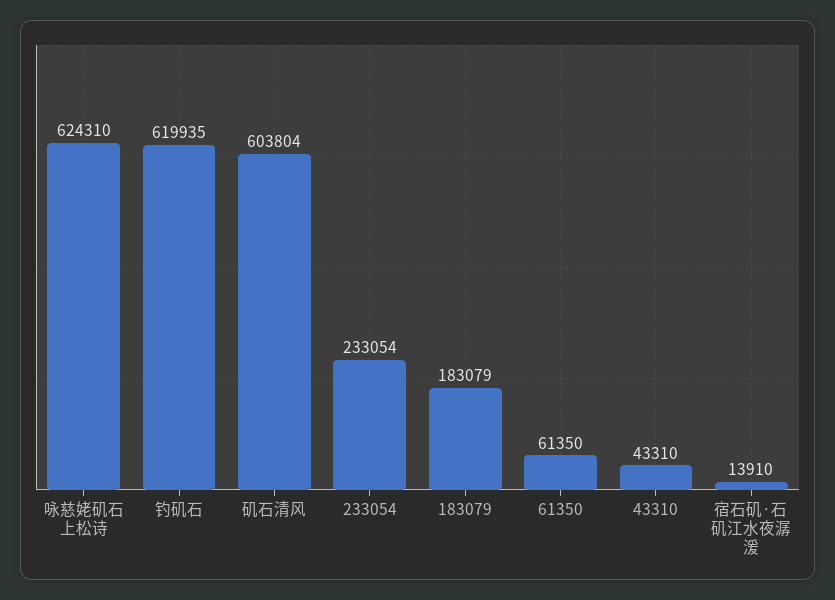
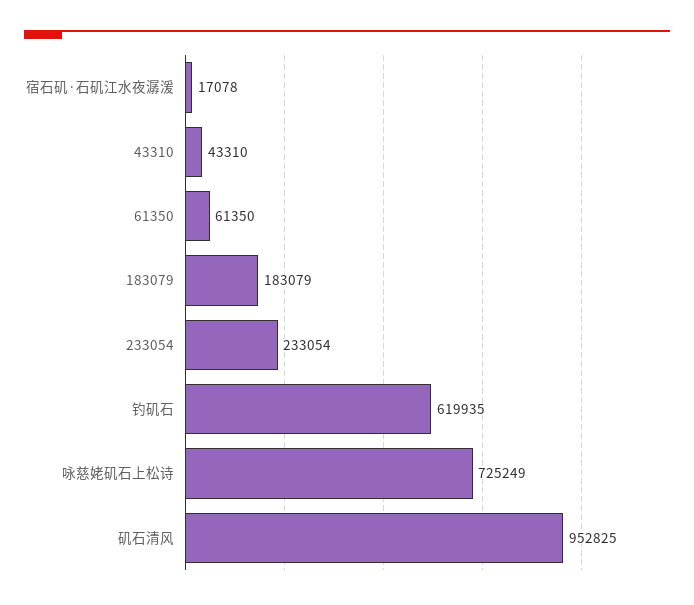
咏慈姥矶石上松诗: 624310 -> 725249
矶石清风: 603804 -> 952825
宿石矶·石矶江水夜潺湲: 13910 -> 17078

